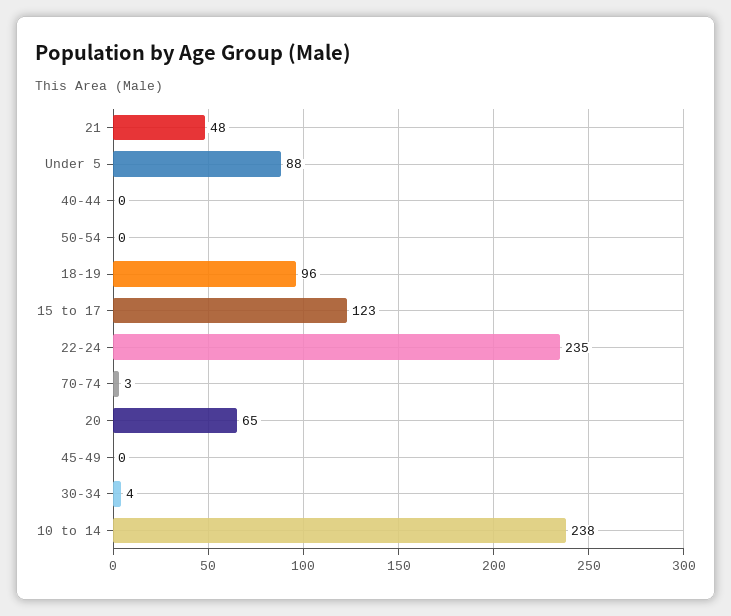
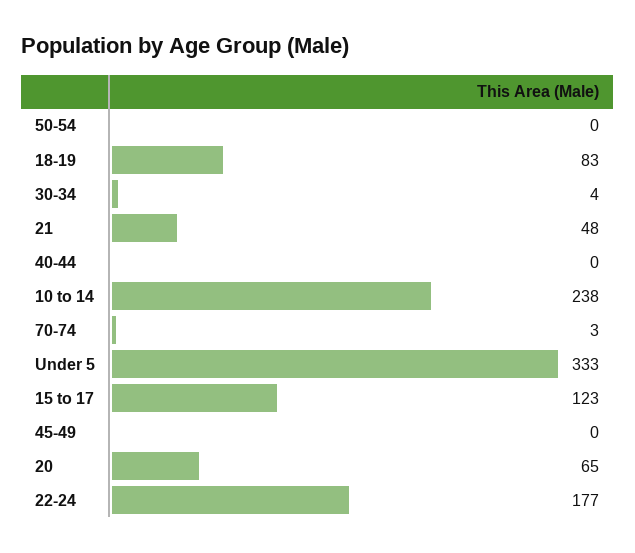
Under 5: 88 -> 333
18-19: 96 -> 83
22-24: 235 -> 177

